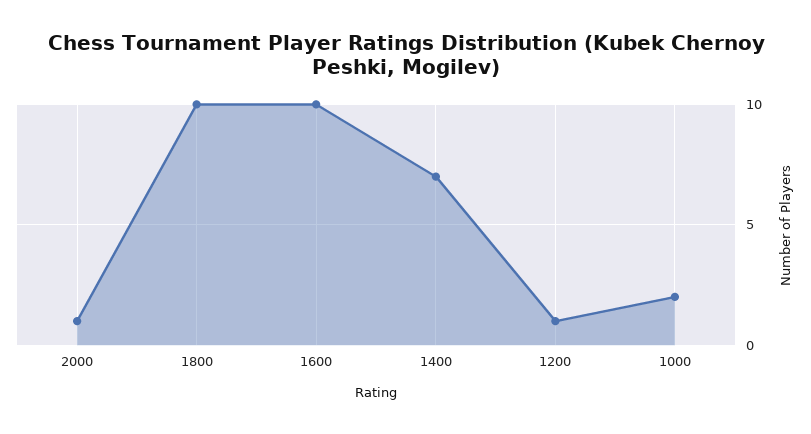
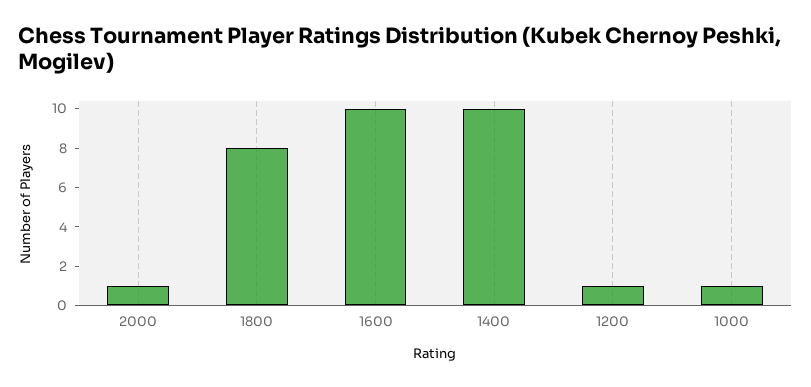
1800: 10 -> 8
1400: 7 -> 10
1000: 2 -> 1

